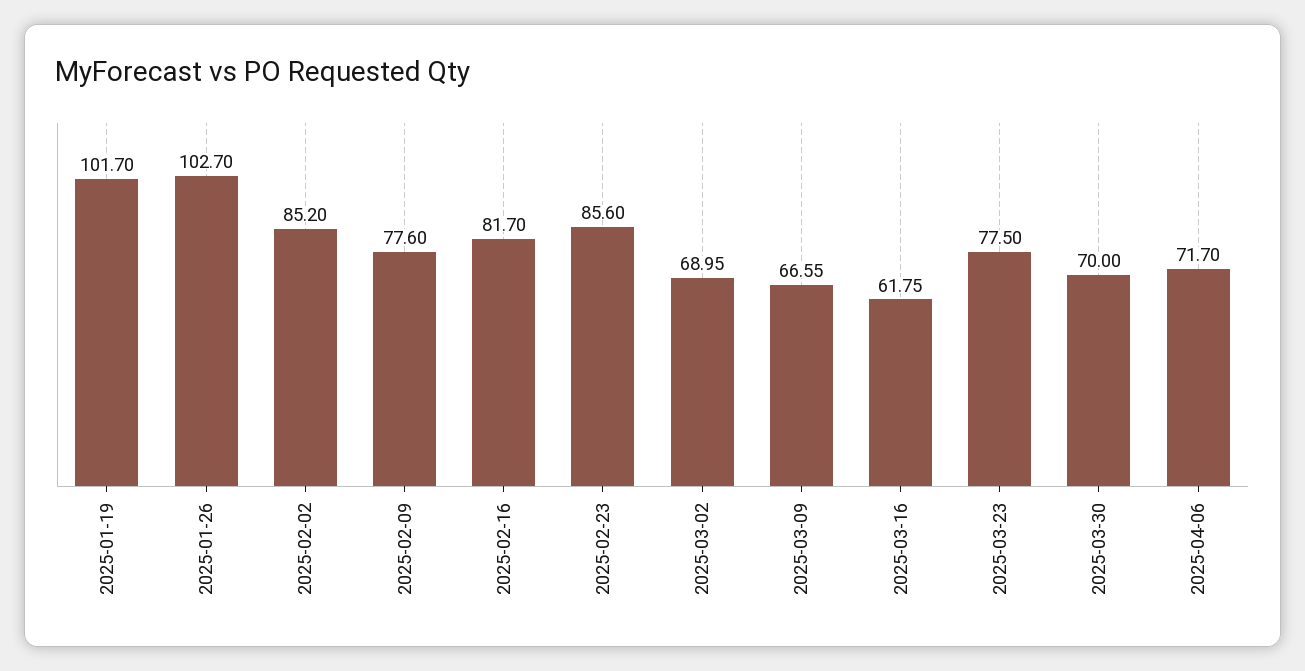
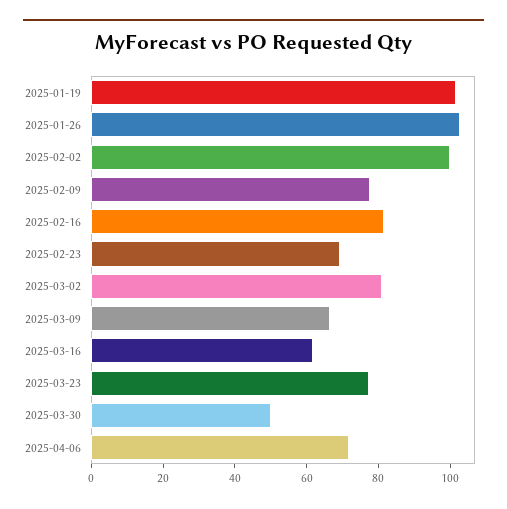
2025-02-02: 85.2 -> 100
2025-02-23: 85.6 -> 70
2025-03-02: 68.95 -> 80
2025-03-30: 70 -> 50

